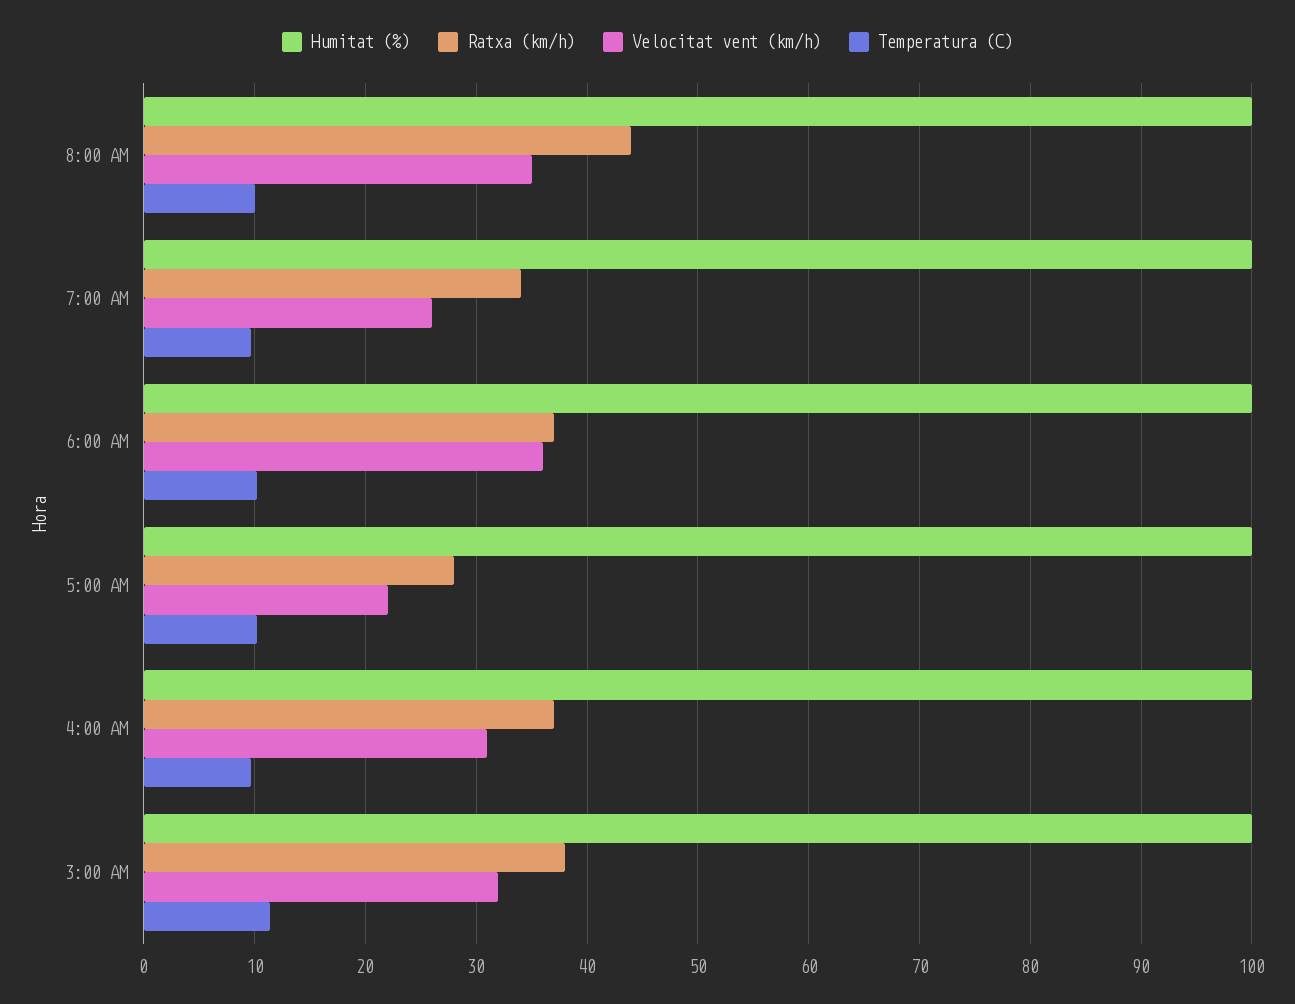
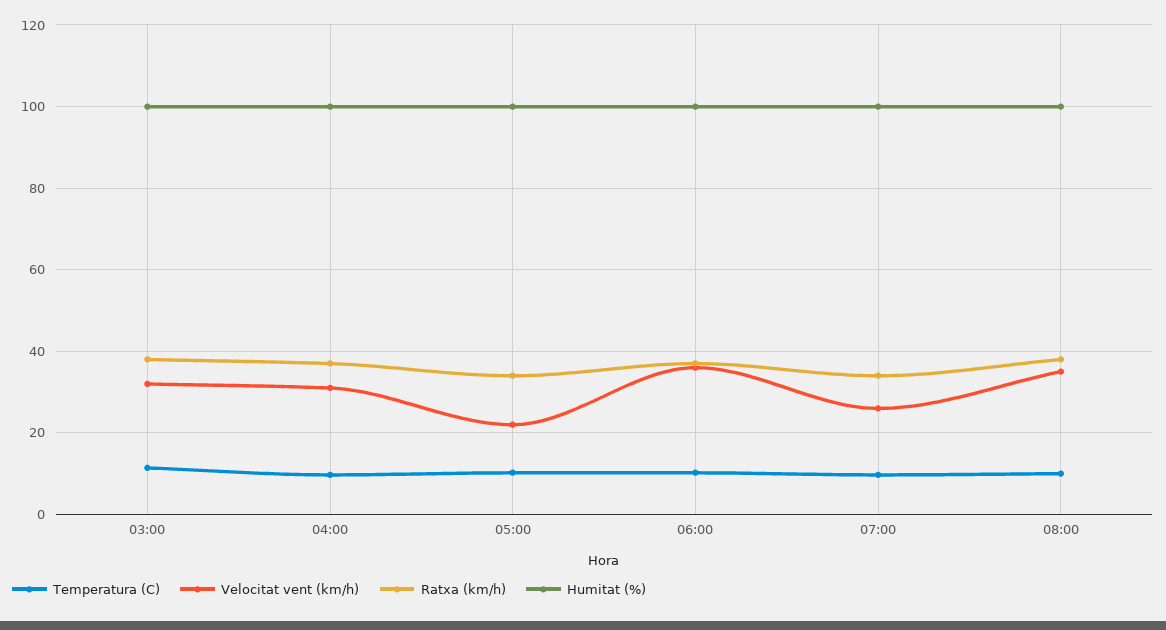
Ratxa (km/h), 8:00 AM: 44 -> 38
Ratxa (km/h), 5:00 AM: 28 -> 34

